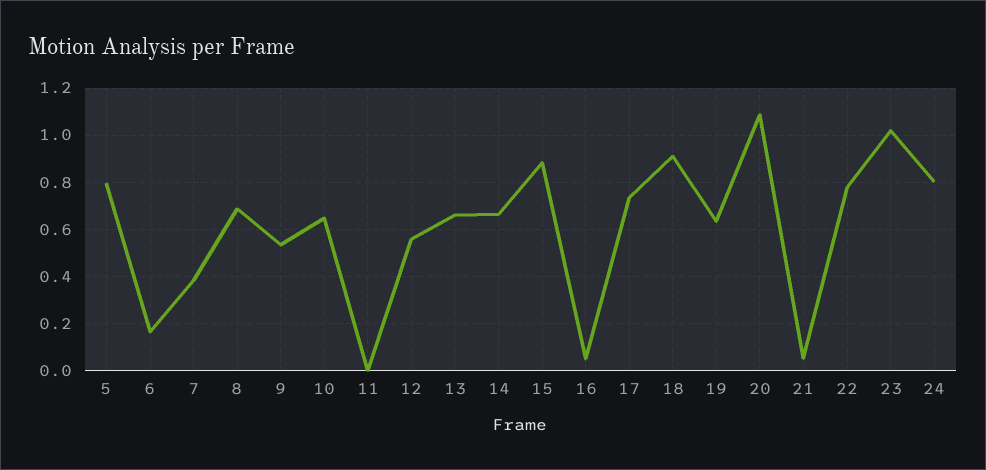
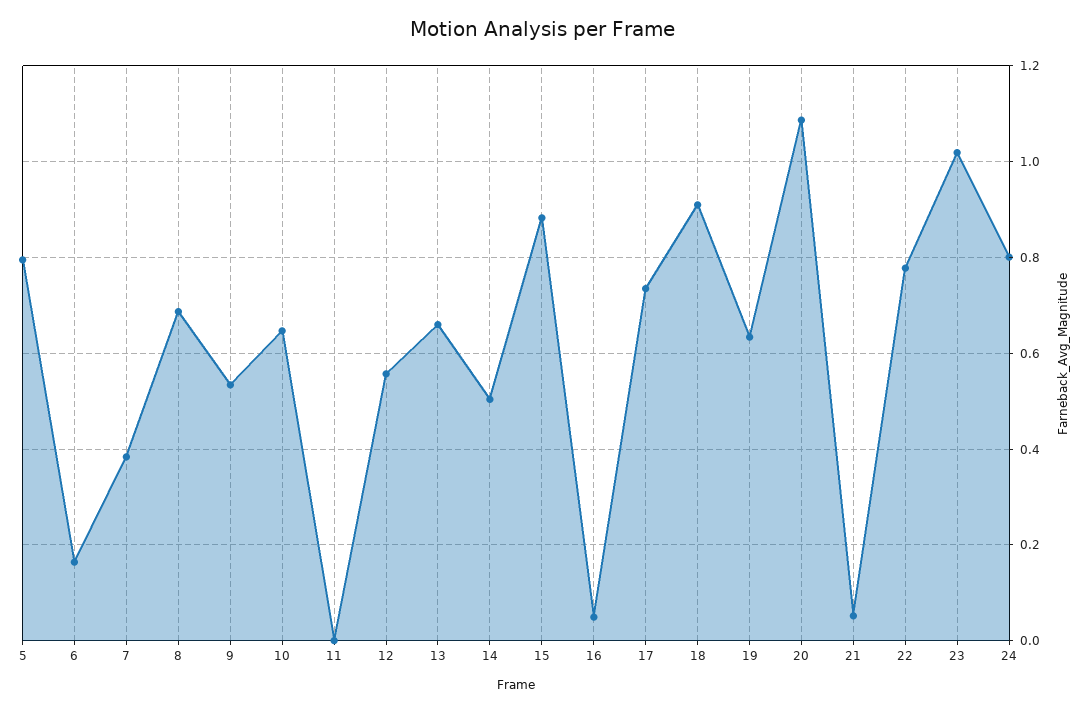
14: 0.65 -> 0.5

